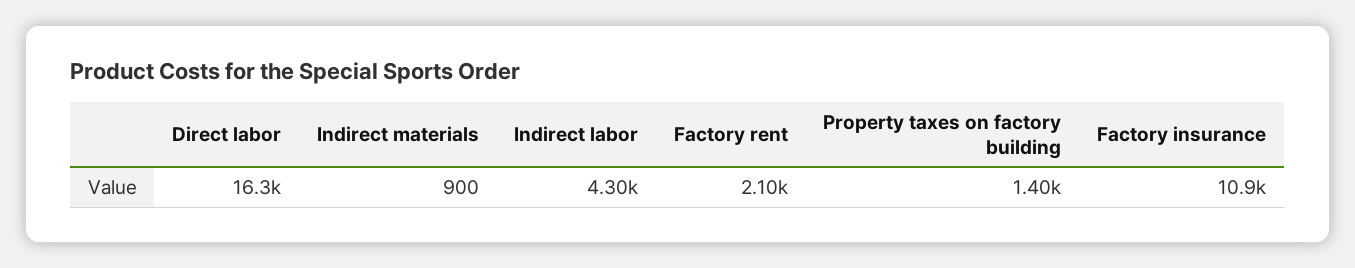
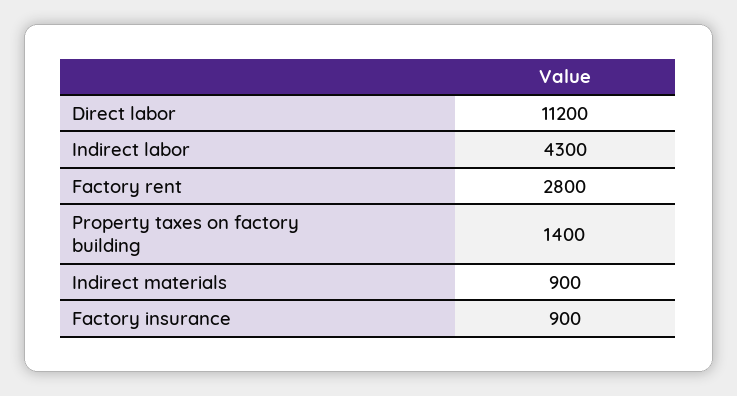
Direct labor: 16300 -> 11200
Factory rent: 2100 -> 2800
Factory insurance: 10900 -> 900

